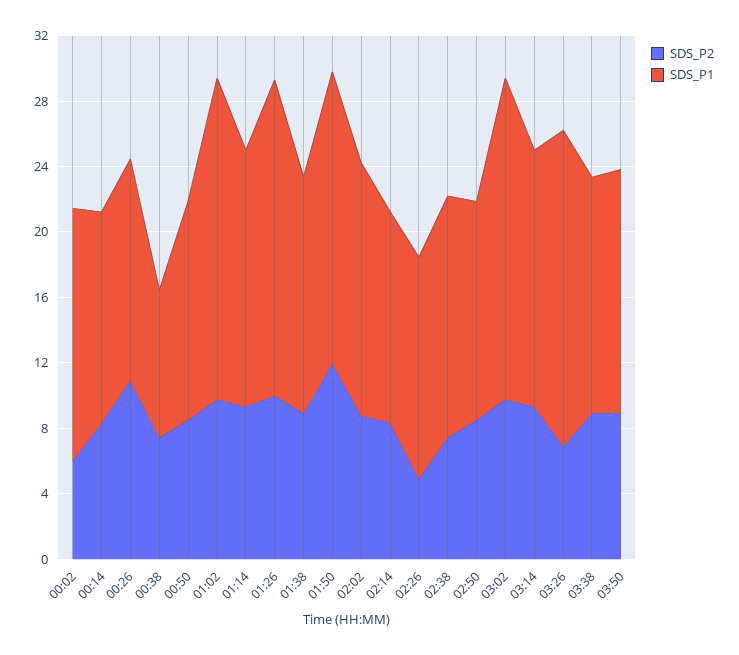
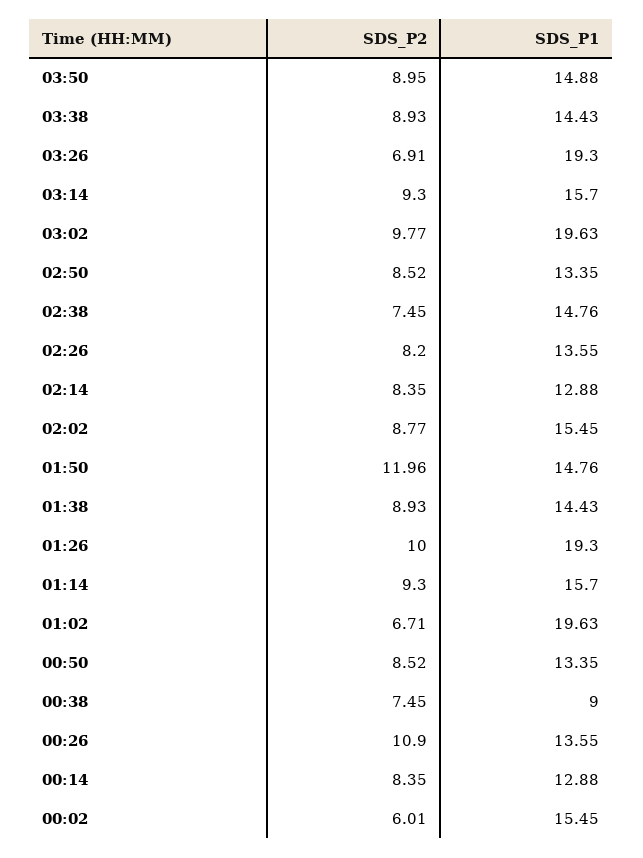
SDS_P2, 01:02: 10 -> 6.71
SDS_P1, 01:50: 18 -> 14.76
SDS_P2, 02:26: 5 -> 8.2

